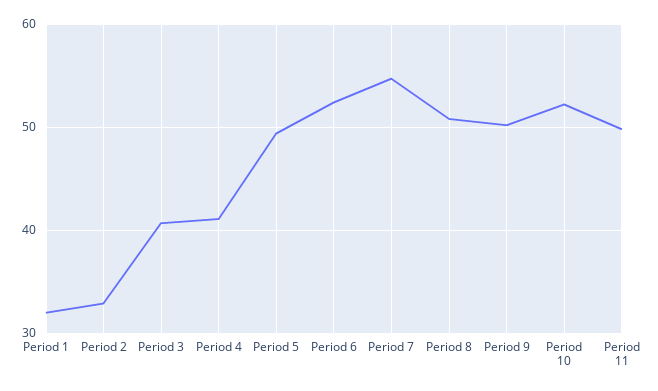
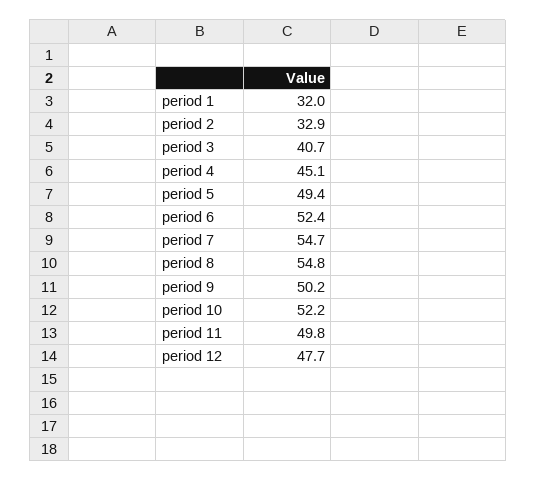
Period 4: 41 -> 45.1
Period 8: 51 -> 54.8
period 12: none -> 47.7

